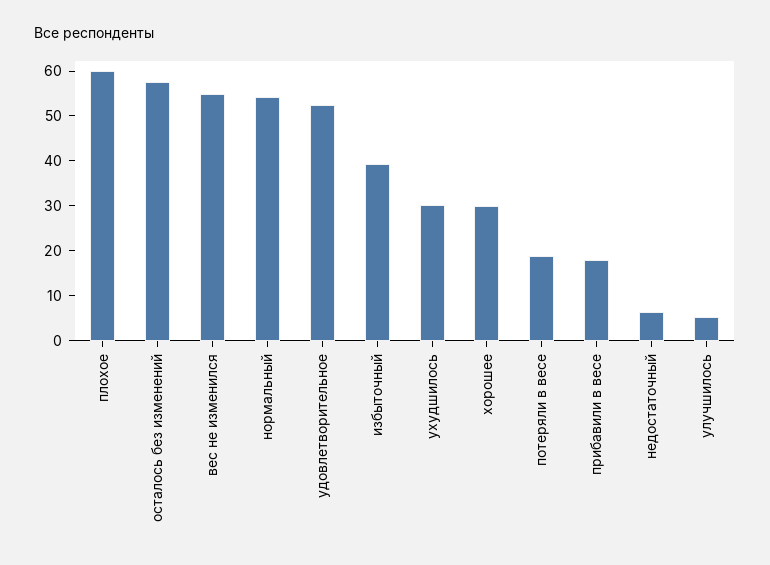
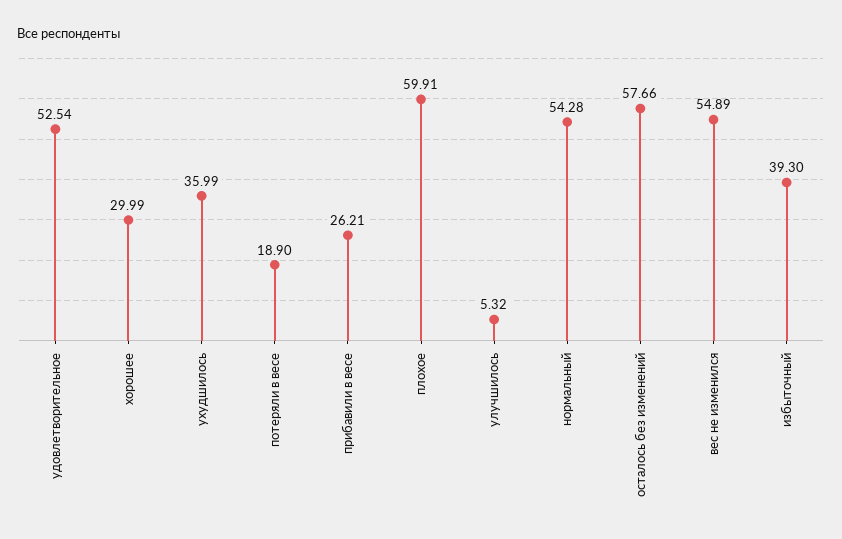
ухудшилось: 30 -> 35.99
прибавили в весе: 18 -> 26.21
недостаточный: 6 -> none

